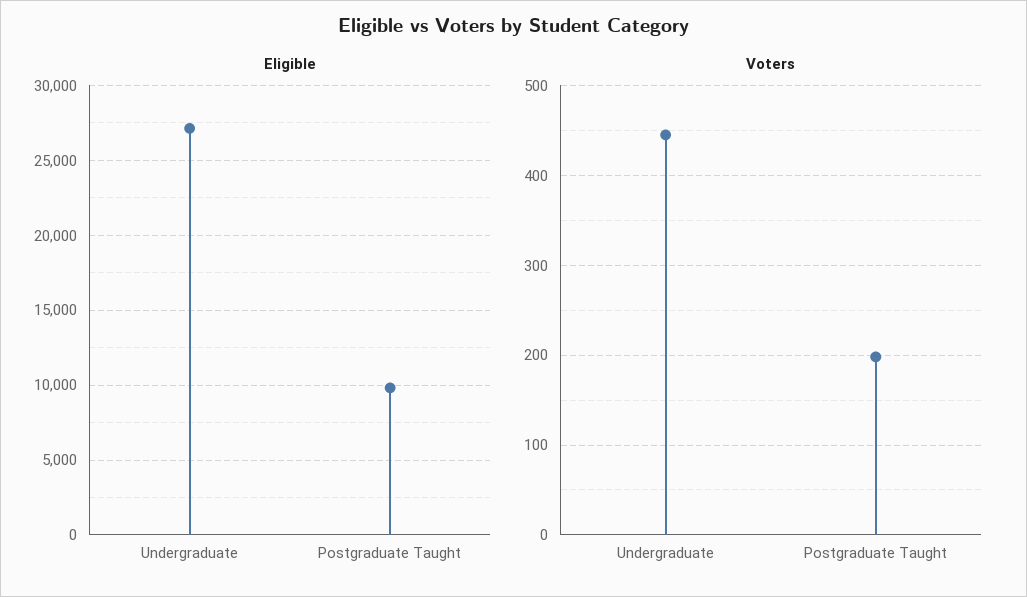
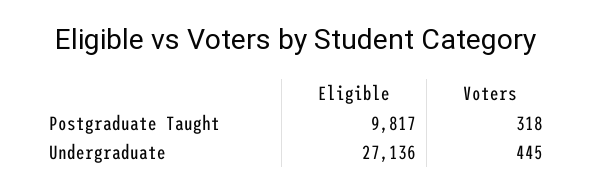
Voters, Postgraduate Taught: 200 -> 318

